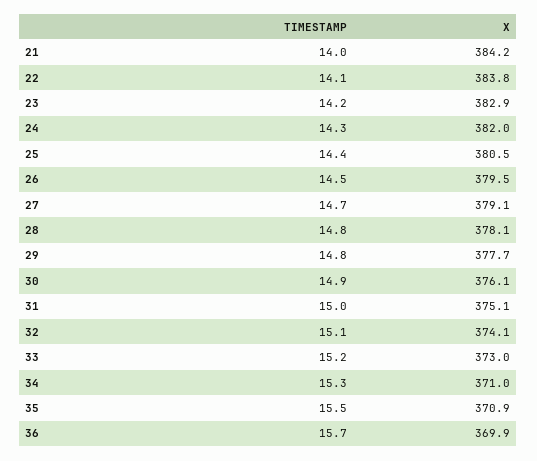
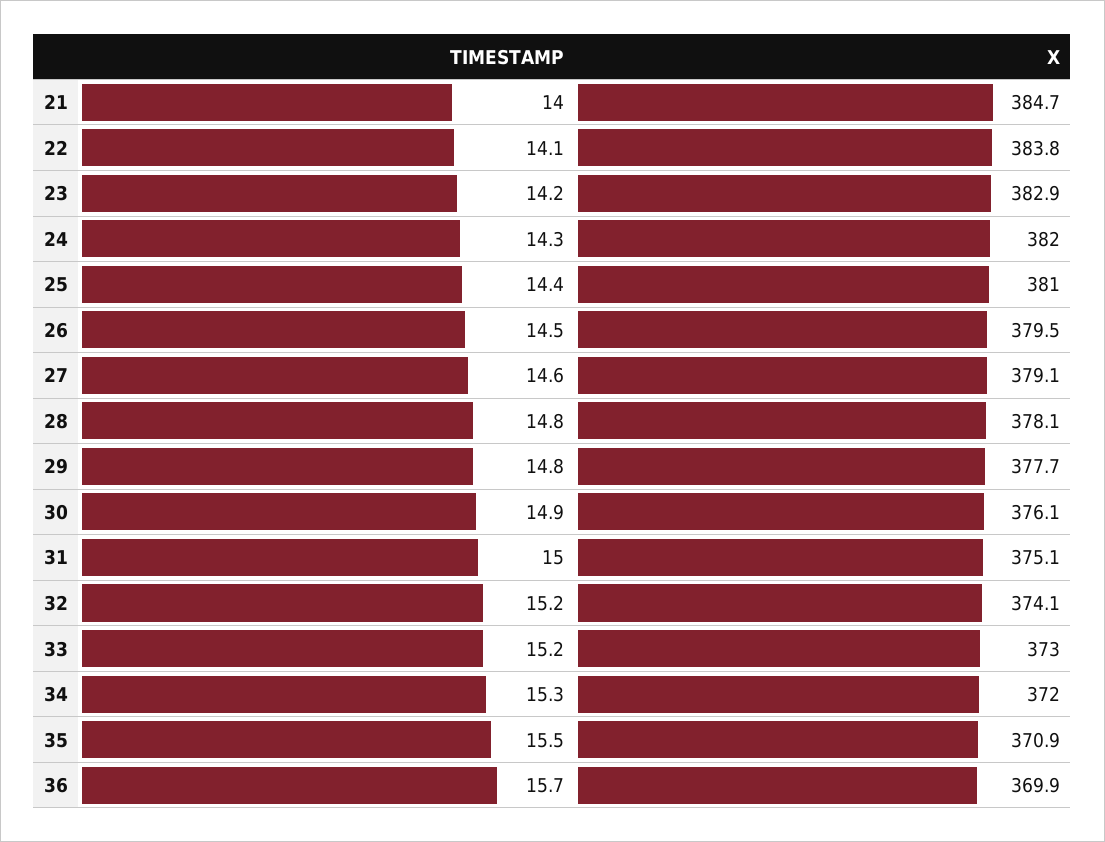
X, 21: 384.2 -> 384.7
X, 25: 380.5 -> 381
TIMESTAMP, 27: 14.7 -> 14.6
TIMESTAMP, 32: 15.1 -> 15.2
X, 34: 371 -> 372

